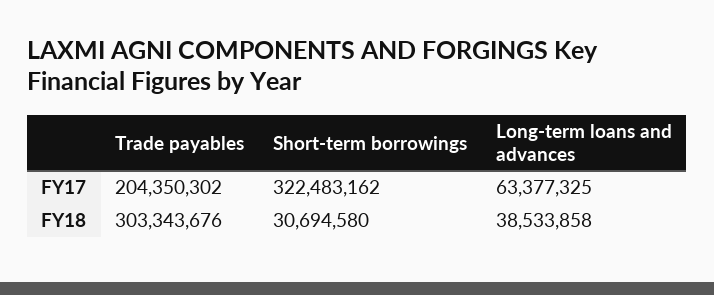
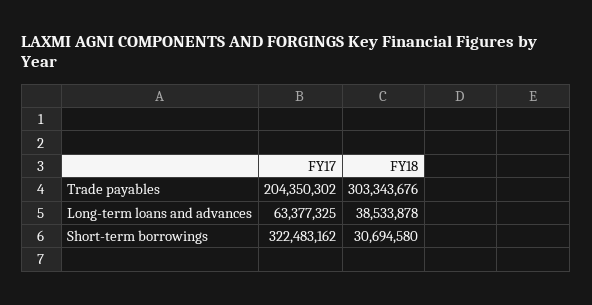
Long-term loans and advances, FY18: 38533858 -> 38533878

